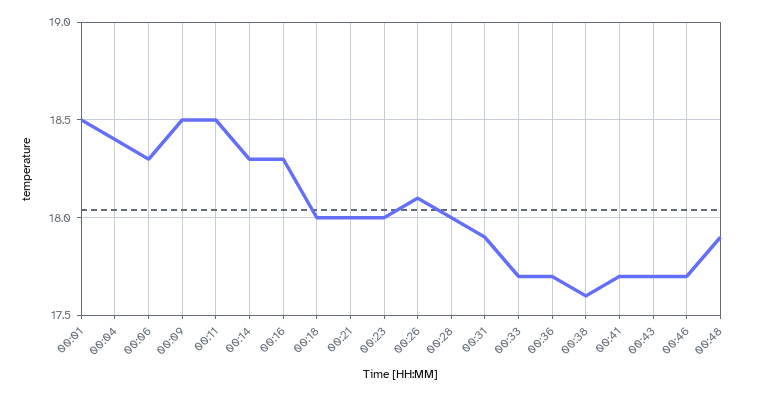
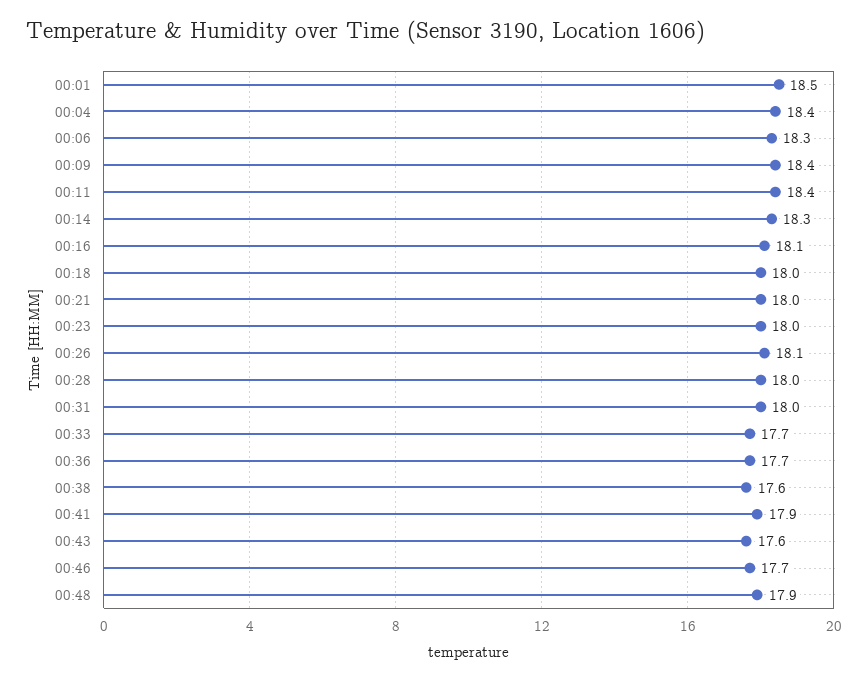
00:09: 18.5 -> 18.4
00:11: 18.5 -> 18.4
00:16: 18.3 -> 18.1
00:31: 17.9 -> 18
00:41: 17.7 -> 17.9
00:43: 17.7 -> 17.6

